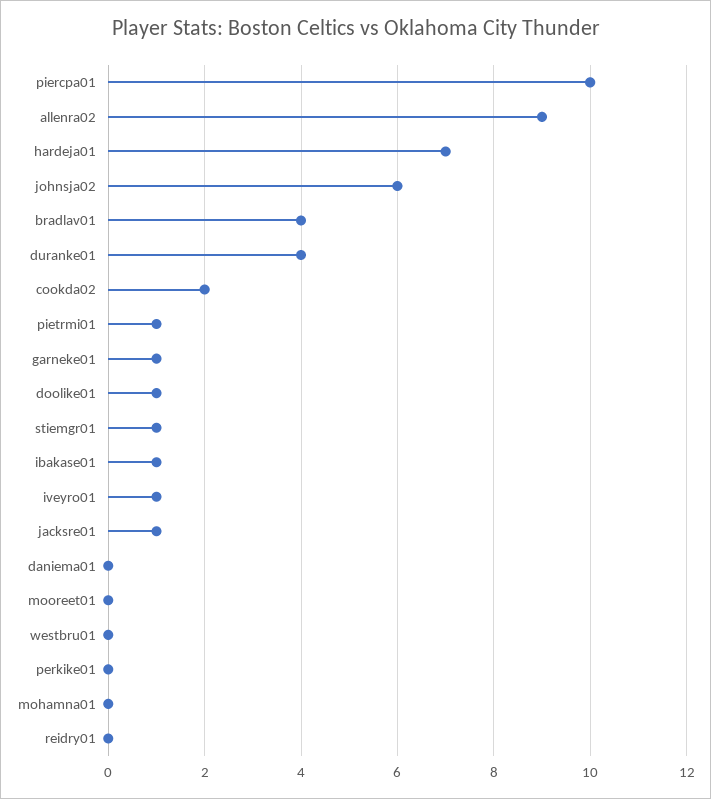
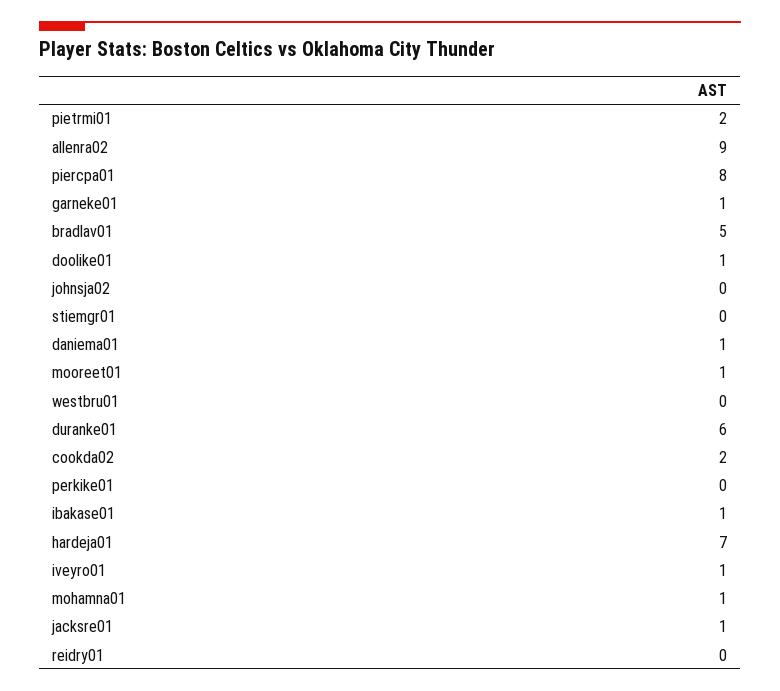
piercpa01: 10 -> 8
johnsja02: 6 -> 0
bradlav01: 4 -> 5
duranke01: 4 -> 6
pietrmi01: 1 -> 2
stiemgr01: 1 -> 0
daniema01: 0 -> 1
mooreet01: 0 -> 1
mohamna01: 0 -> 1

